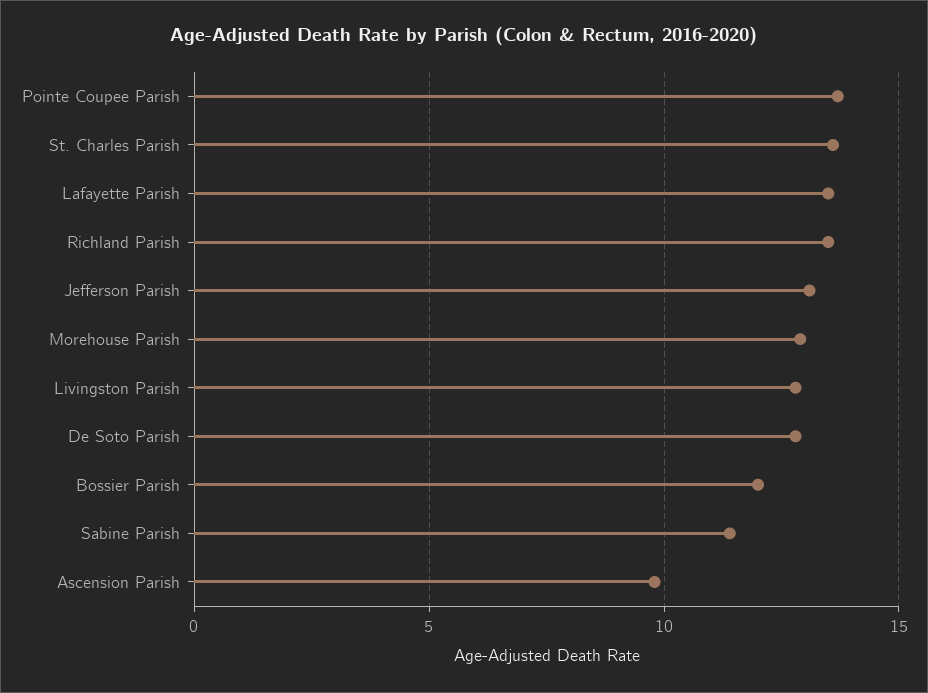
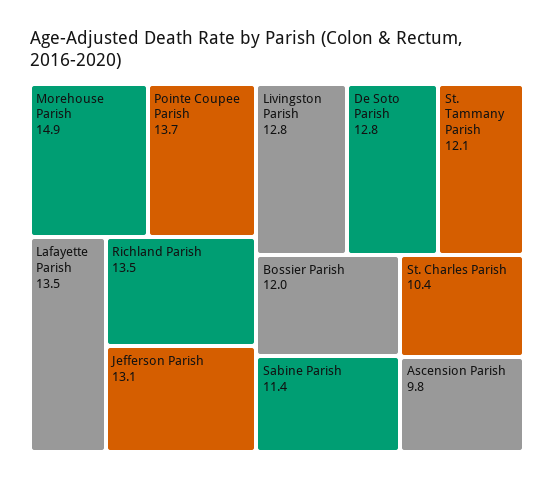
St. Charles Parish: 13.5 -> 10.4
Morehouse Parish: 13 -> 14.9
St. Tammany Parish: none -> 12.1

